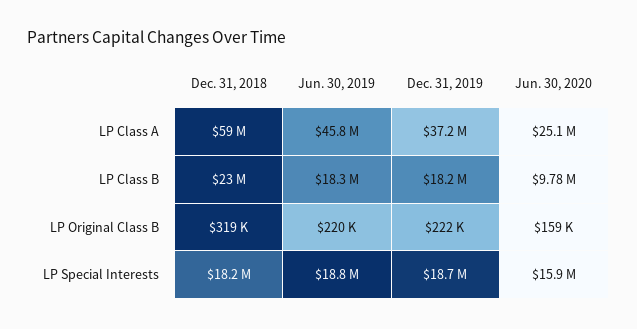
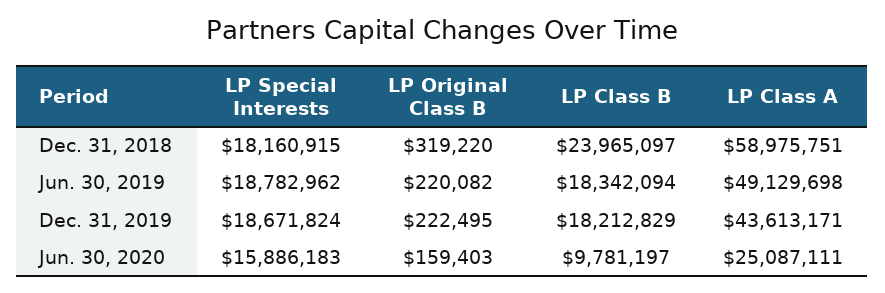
Jun. 30, 2019, LP Class A: 45800000 -> 49129698
Dec. 31, 2019, LP Class A: 37200000 -> 43613171
Dec. 31, 2018, LP Class B: 23000000 -> 23965097

